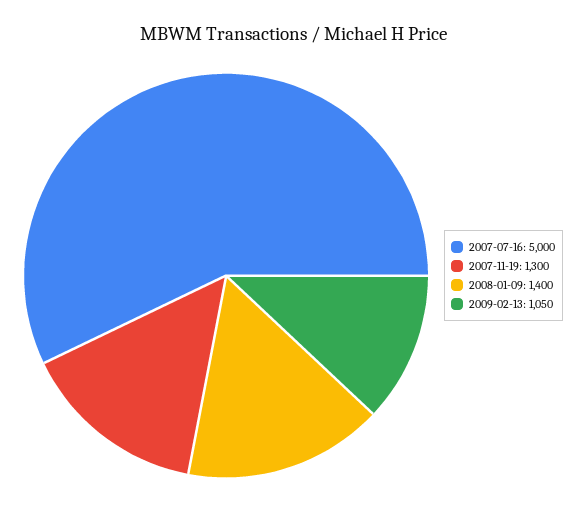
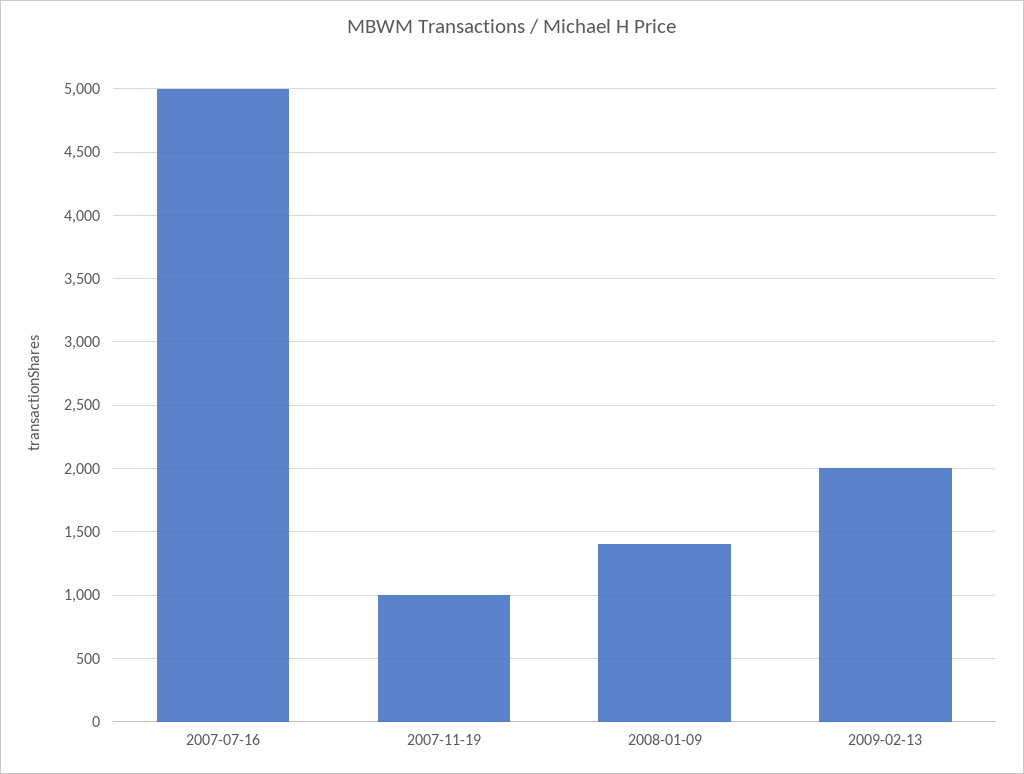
2007-11-19: 1300 -> 1000
2009-02-13: 1050 -> 2000

